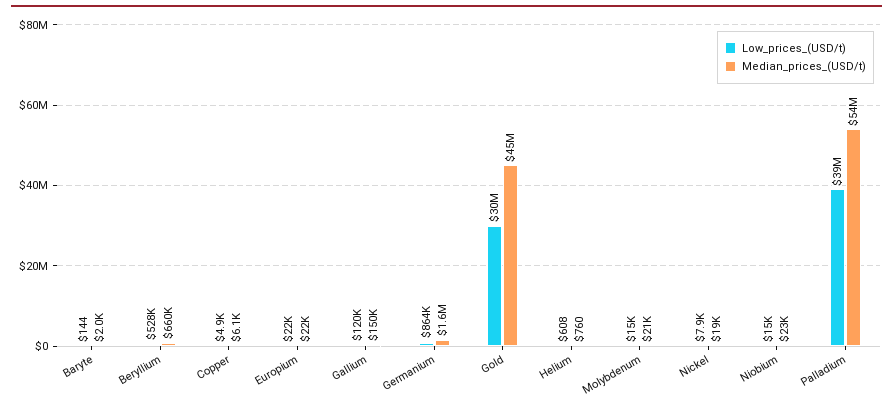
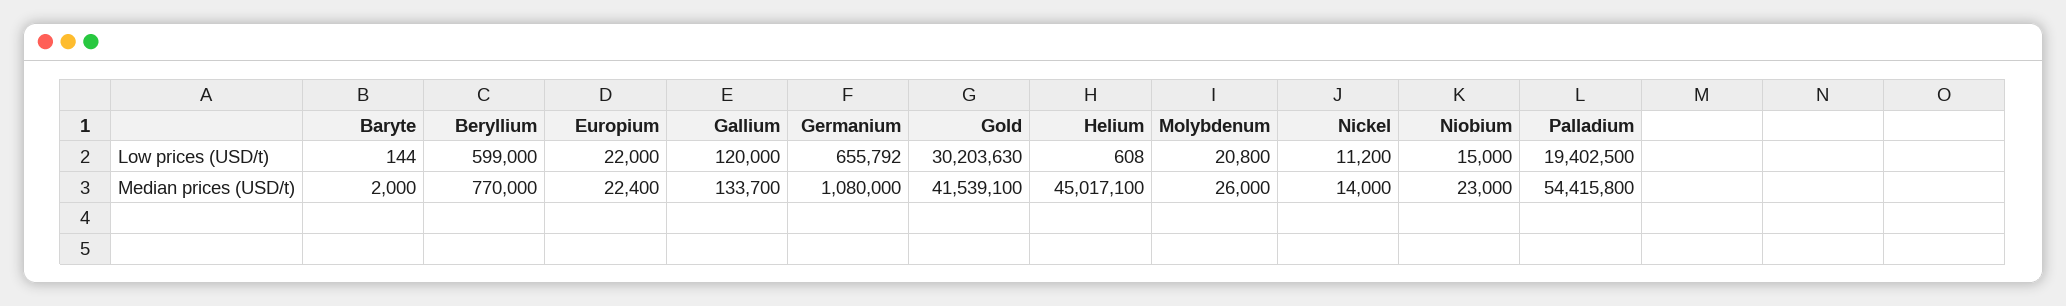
Low_prices_(USD/t), Beryllium: 528000 -> 599000
Median_prices_(USD/t), Beryllium: 660000 -> 770000
Low_prices_(USD/t), Copper: 4900 -> none
Median_prices_(USD/t), Copper: 6100 -> none
Median_prices_(USD/t), Gallium: 150000 -> 133700
Low_prices_(USD/t), Germanium: 864000 -> 655792
Median_prices_(USD/t), Germanium: 1600000 -> 1080000
Median_prices_(USD/t), Gold: 45000000 -> 41539100
Median_prices_(USD/t), Helium: 760 -> 45017100
Low_prices_(USD/t), Molybdenum: 15000 -> 20800
Median_prices_(USD/t), Molybdenum: 21000 -> 26000
Low_prices_(USD/t), Nickel: 7900 -> 11200
Median_prices_(USD/t), Nickel: 19000 -> 14000
Low_prices_(USD/t), Palladium: 39000000 -> 19402500

